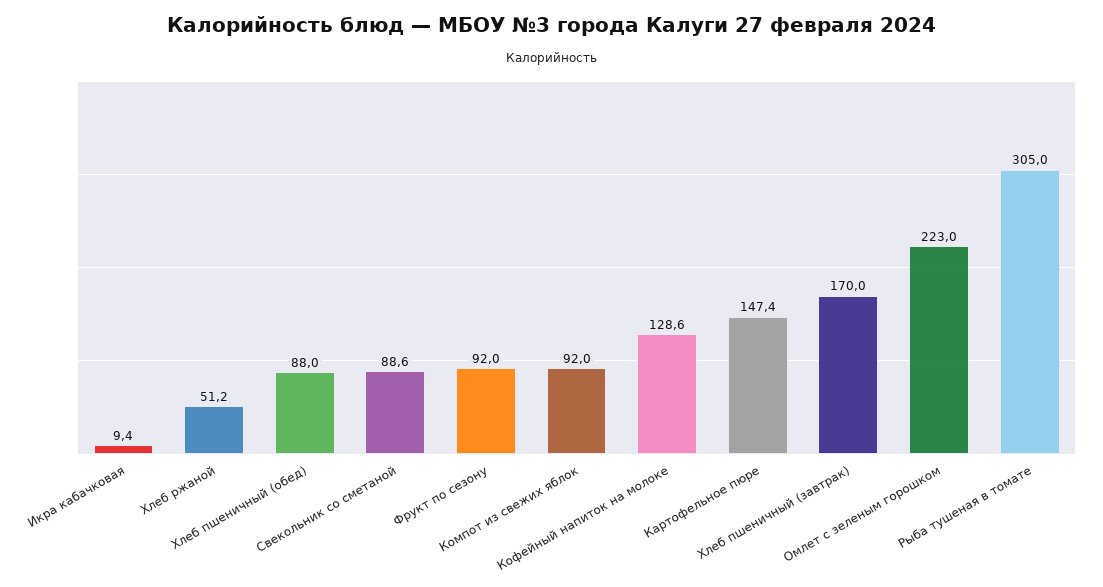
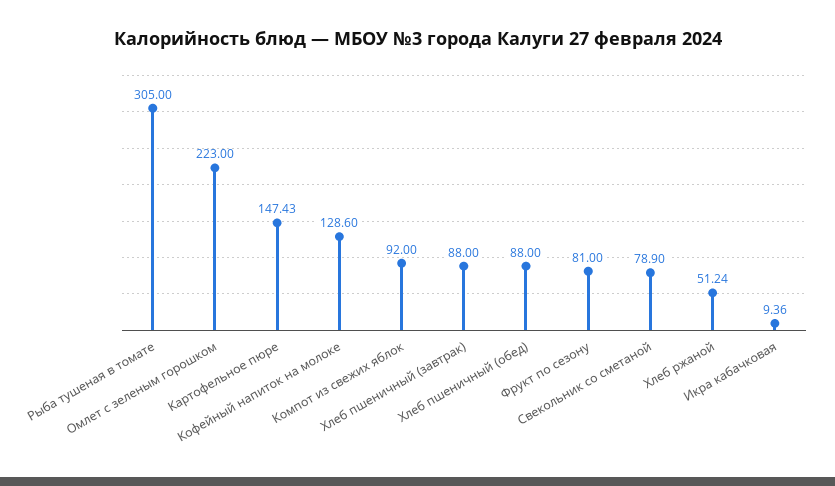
Свекольник со сметаной: 88.6 -> 78.9
Фрукт по сезону: 92 -> 81
Хлеб пшеничный (завтрак): 170 -> 88

